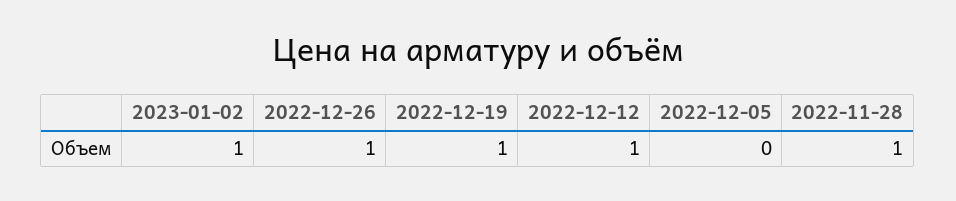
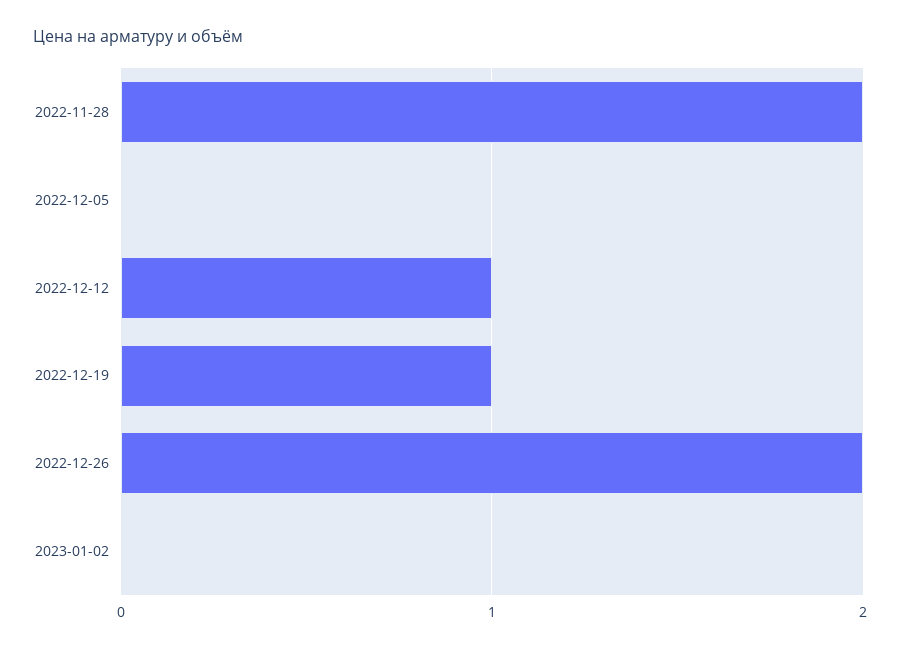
2023-01-02: 1 -> 0
2022-12-26: 1 -> 2
2022-11-28: 1 -> 2

